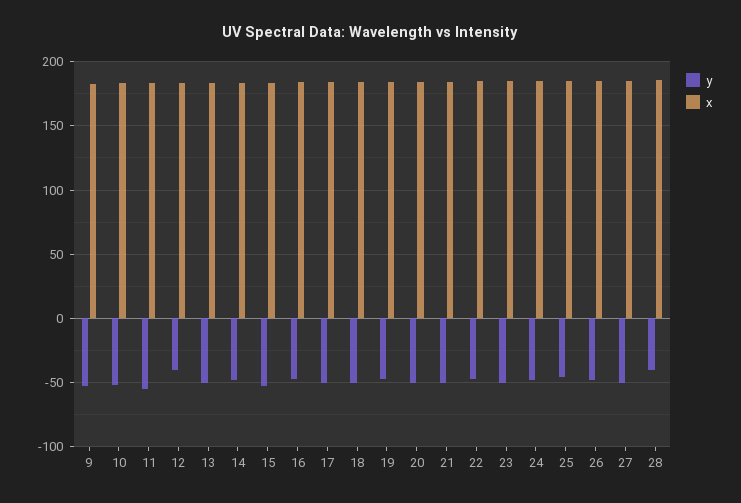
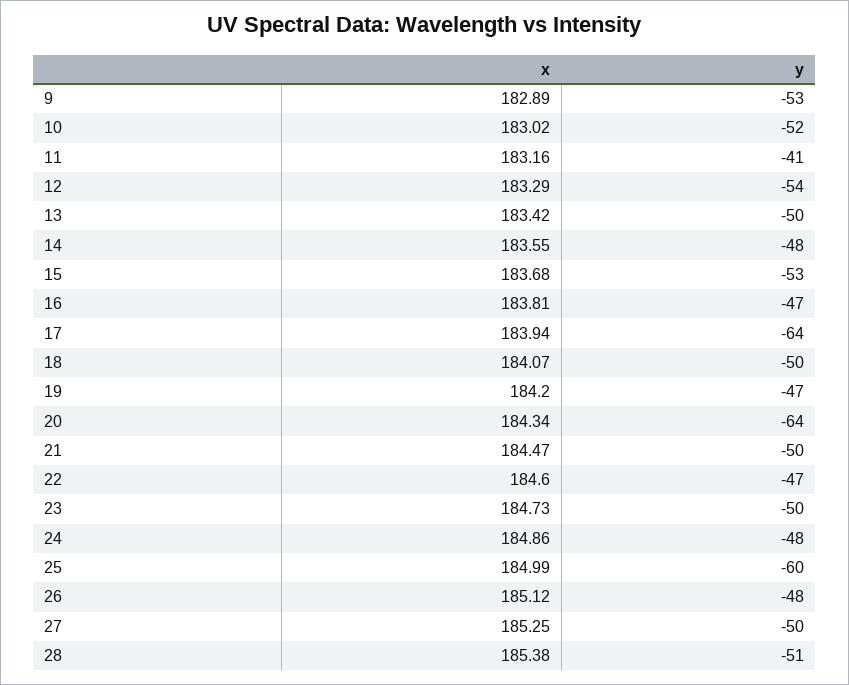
y, 11: -55 -> -41
y, 12: -40 -> -54
y, 17: -50 -> -64
y, 20: -50 -> -64
y, 25: -45 -> -60
y, 28: -40 -> -51

